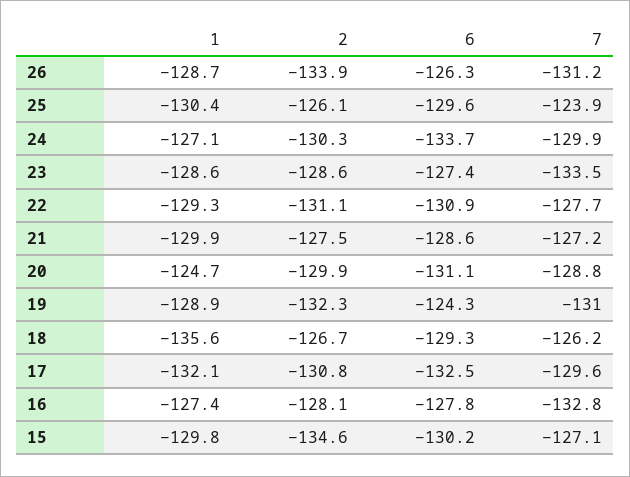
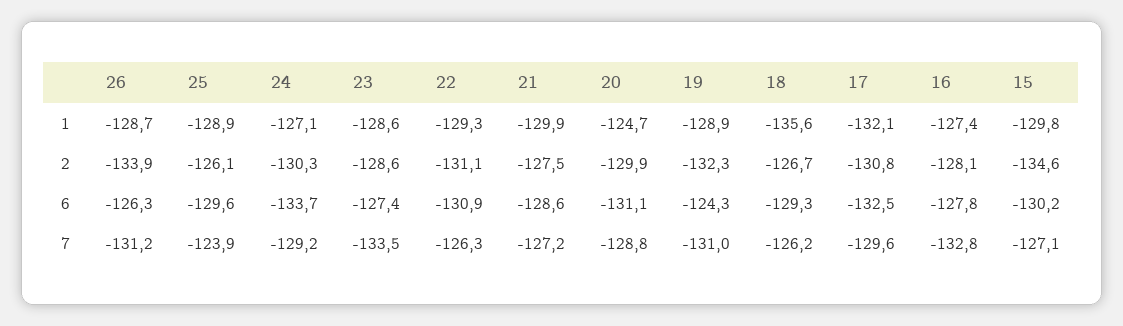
1, 25: -130.4 -> -128.9
7, 24: -129.9 -> -129.2
7, 22: -127.7 -> -126.3

